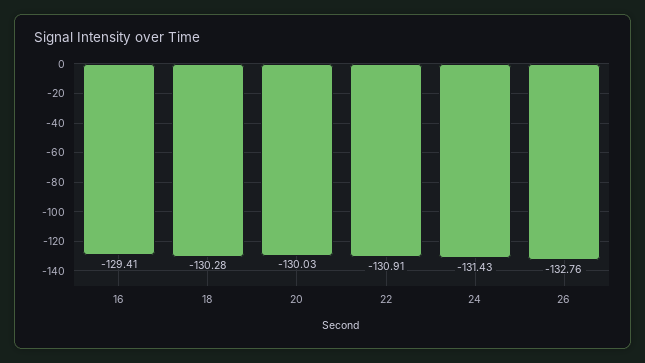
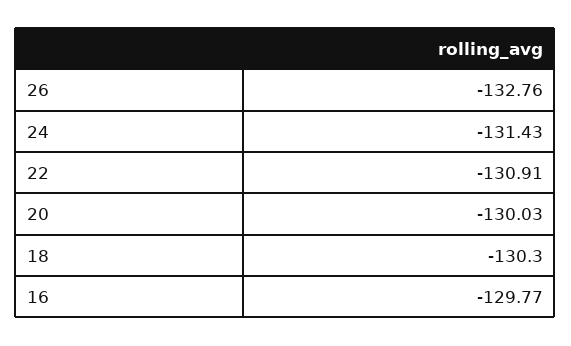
16: -129.41 -> -129.77
18: -130.28 -> -130.3

